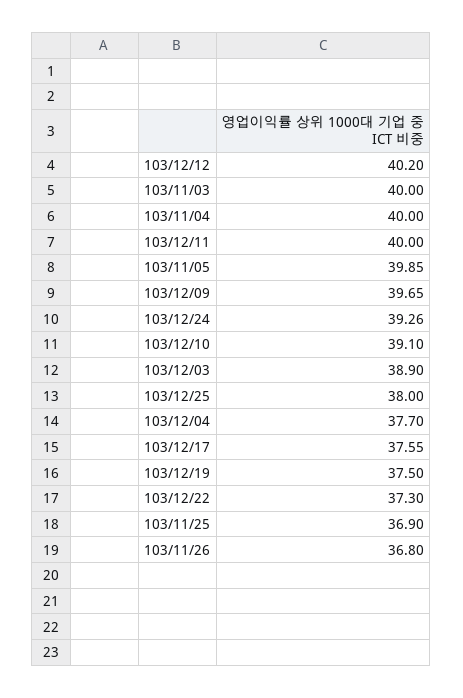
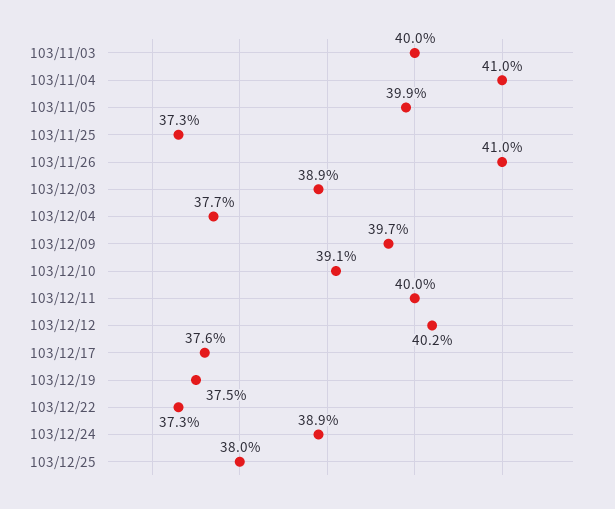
103/11/04: 40 -> 41
103/12/24: 39.26 -> 38.9
103/11/25: 36.9 -> 37.3
103/11/26: 36.8 -> 41

